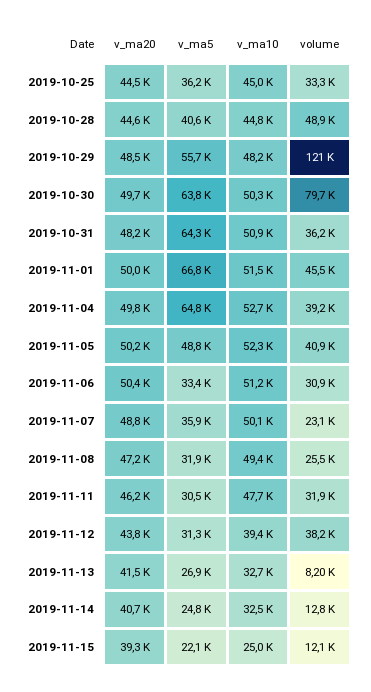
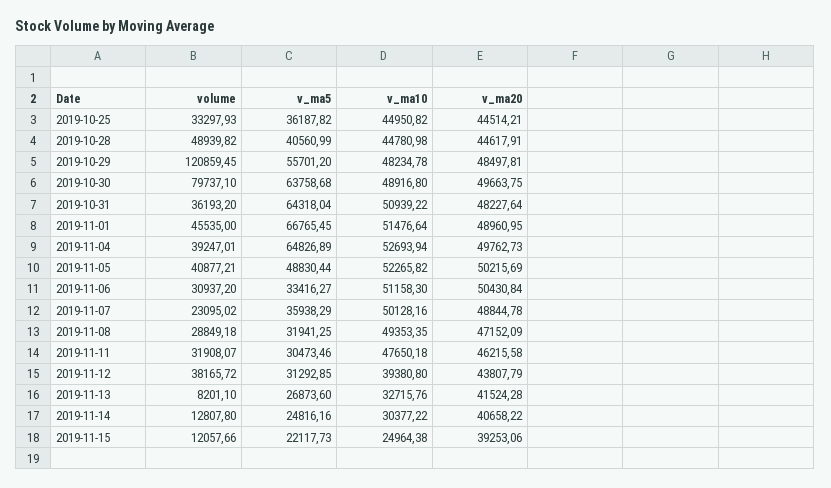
v_ma10, 2019-10-30: 50300 -> 48916.8
v_ma20, 2019-11-01: 50000 -> 48960.95
volume, 2019-11-08: 25500 -> 28849.18
v_ma10, 2019-11-14: 32500 -> 30377.22

